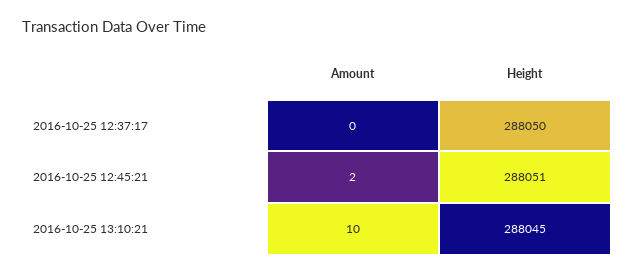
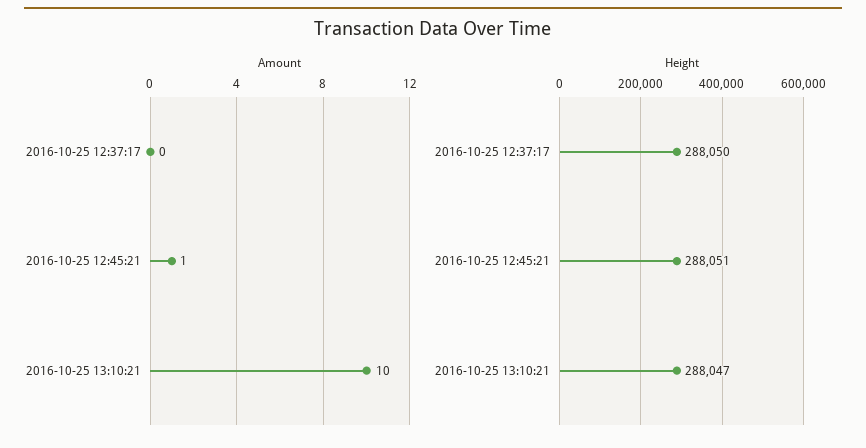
Amount, 2016-10-25 12:45:21: 2 -> 1
Height, 2016-10-25 13:10:21: 288045 -> 288047

